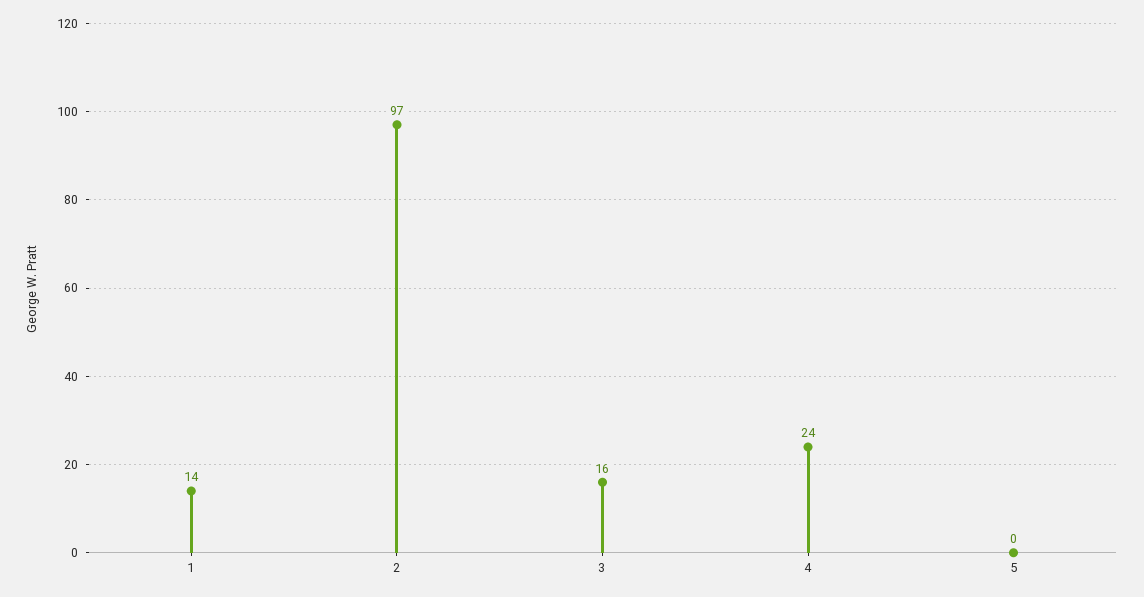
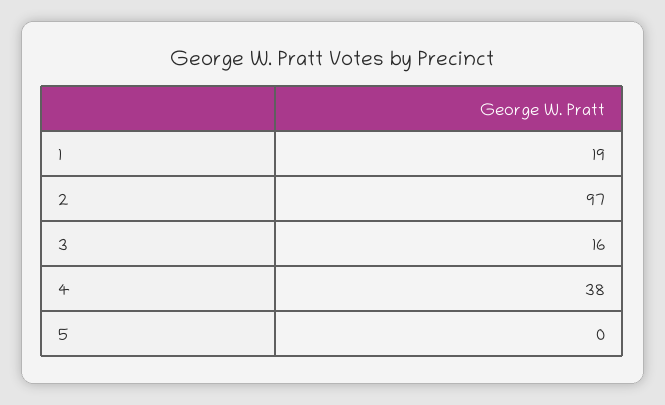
1: 14 -> 19
4: 24 -> 38

